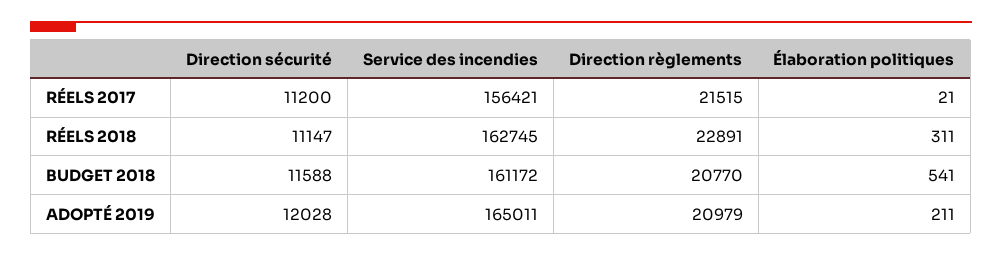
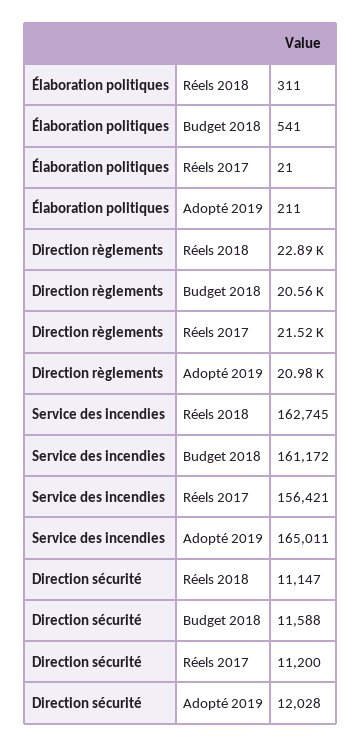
Direction règlements, BUDGET 2018: 20770 -> 20560

